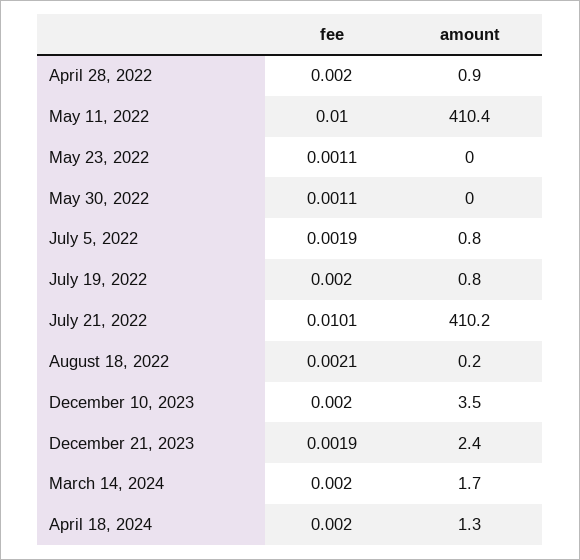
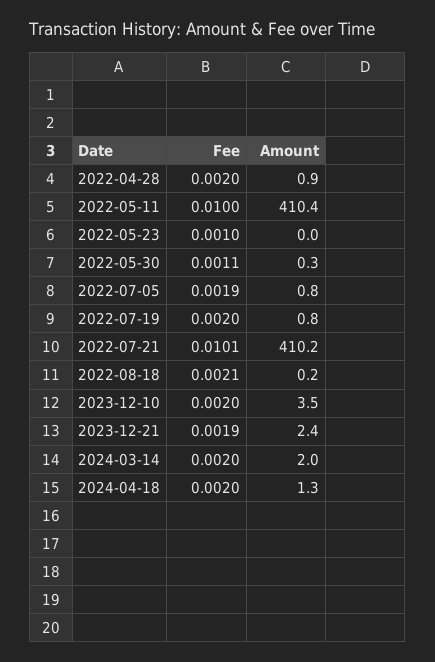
fee, May 23, 2022: 0.0011 -> 0.001
amount, May 30, 2022: 0 -> 0.3
amount, March 14, 2024: 1.7 -> 2

